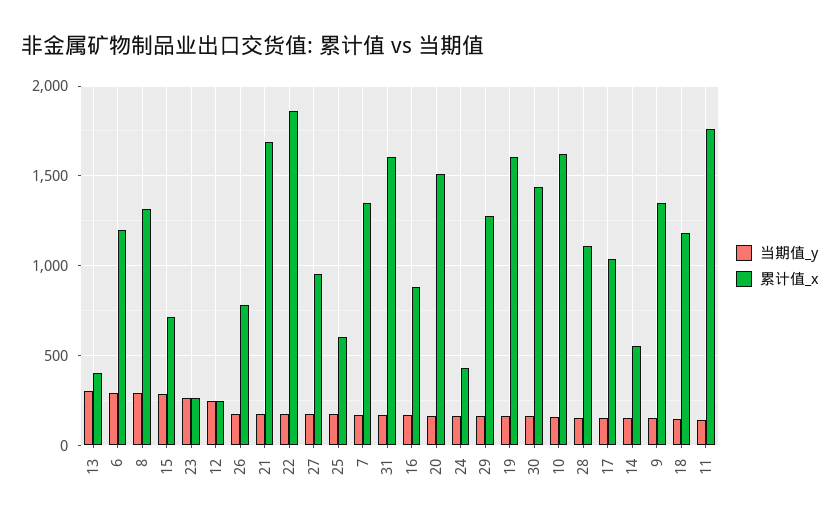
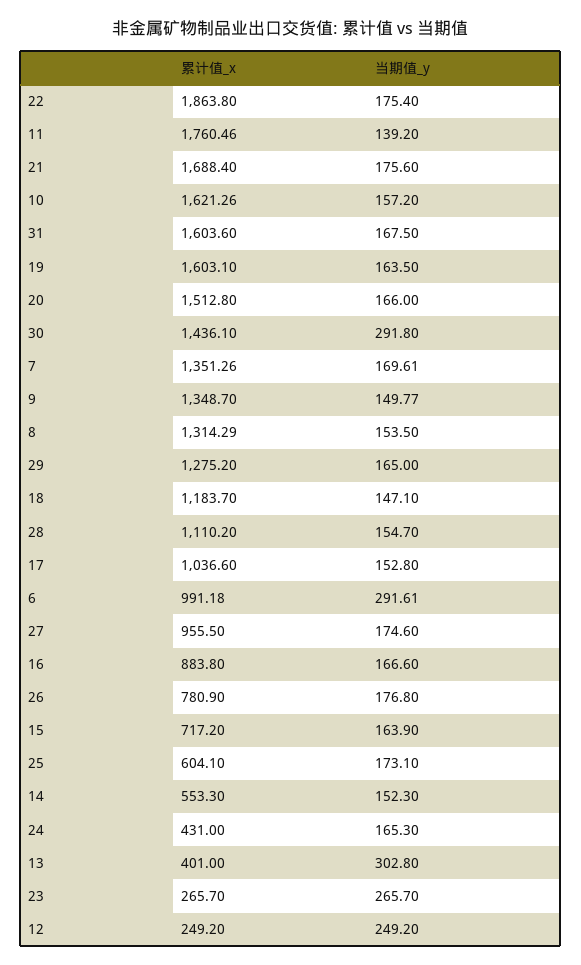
累计值_x, 6: 1200 -> 991.18
当期值_y, 8: 300 -> 153.5
当期值_y, 15: 300 -> 163.9
当期值_y, 30: 150 -> 291.8

